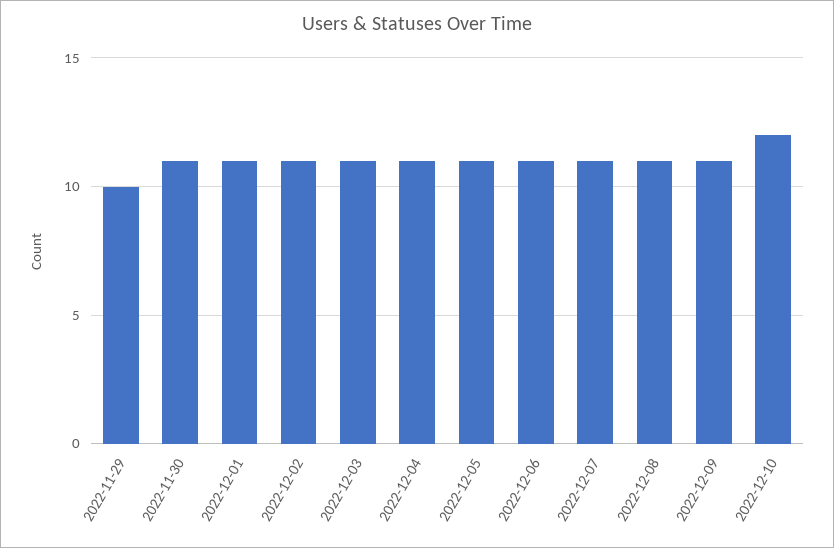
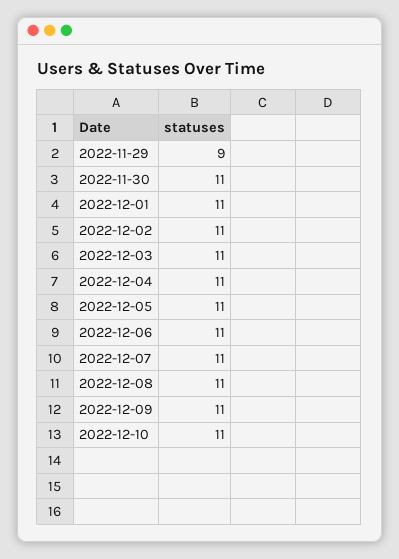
2022-11-29: 10 -> 9
2022-12-10: 12 -> 11

